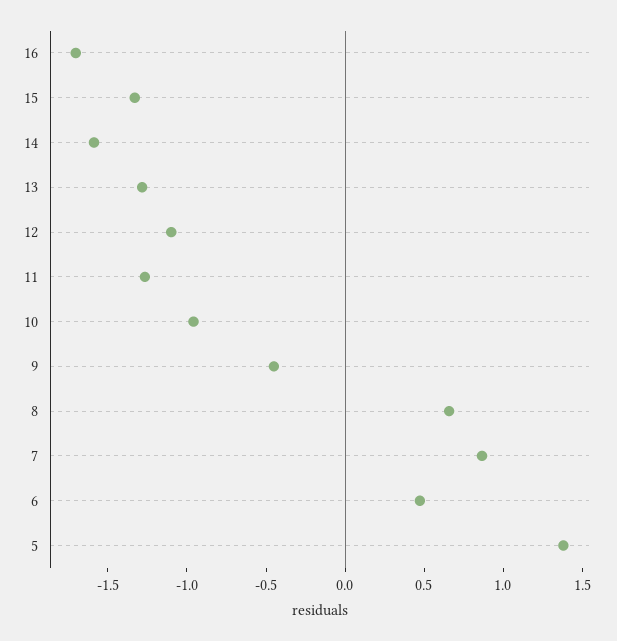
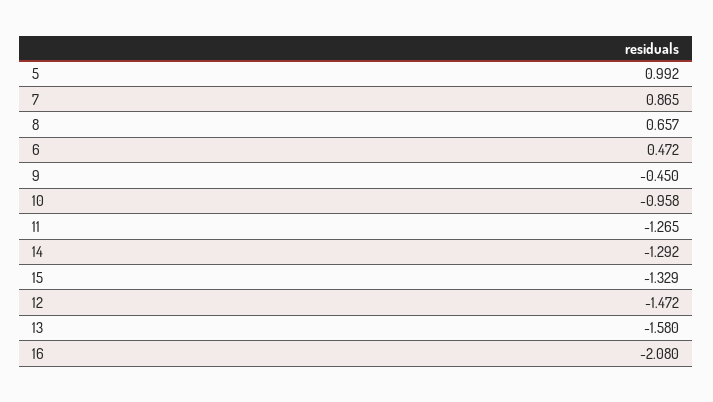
16: -1.7 -> -2.08
14: -1.6 -> -1.292
13: -1.3 -> -1.58
12: -1.1 -> -1.472
5: 1.4 -> 0.992

